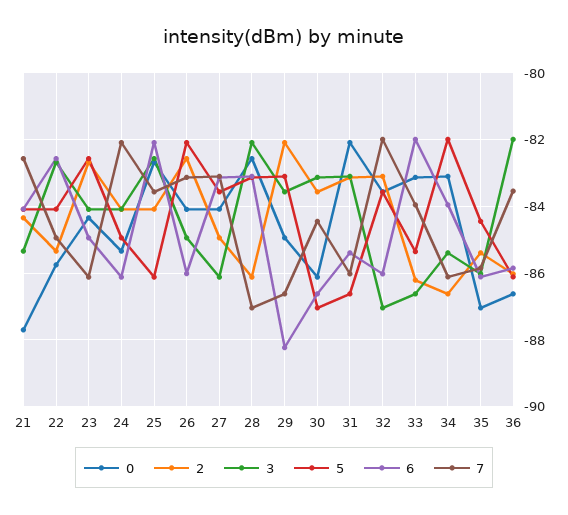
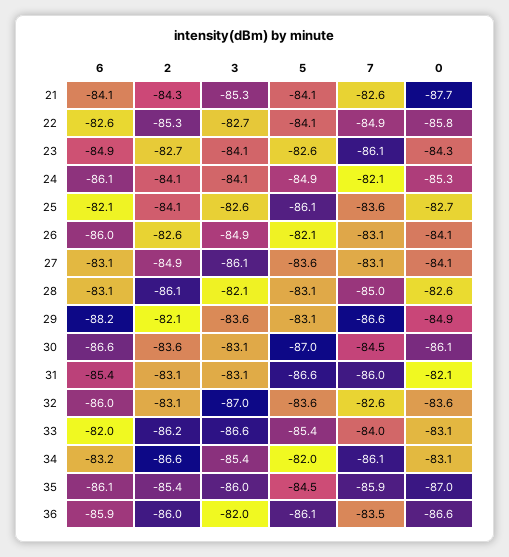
7, 28: -87 -> -85
7, 32: -82 -> -82.6
6, 34: -84 -> -83.2

